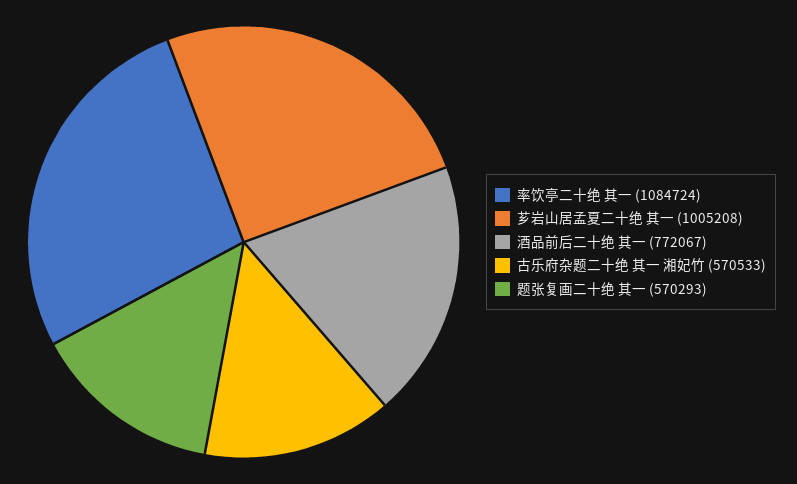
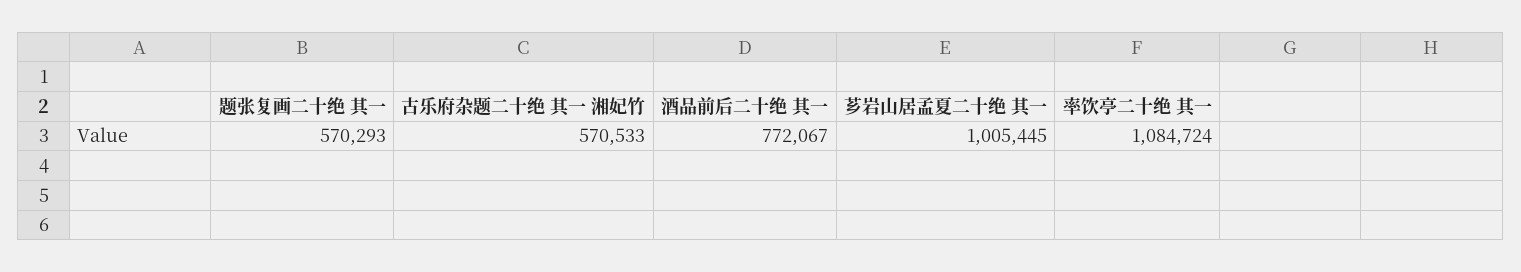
芗岩山居孟夏二十绝 其一: 1005208 -> 1005445

